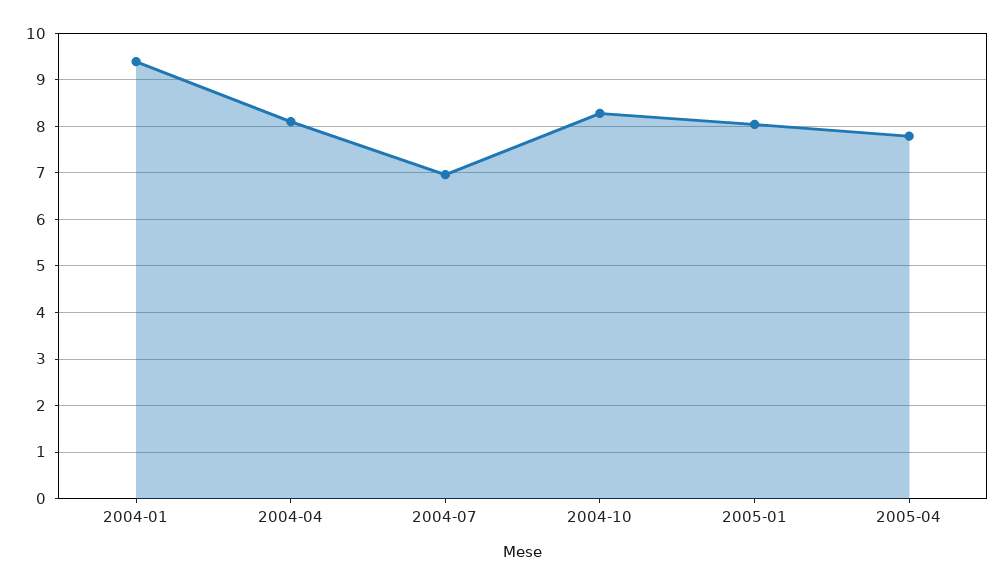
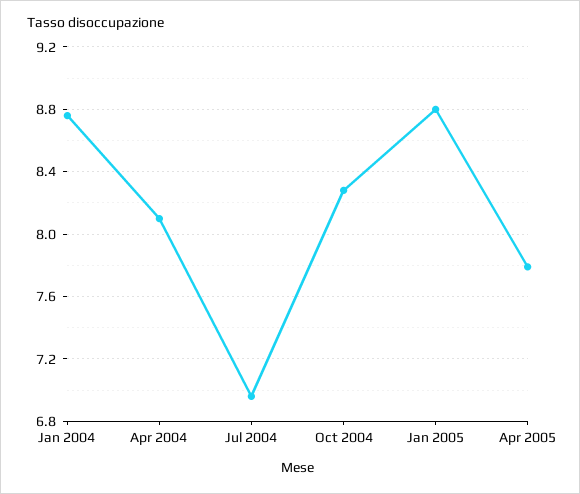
2004-01: 9.4 -> 8.75
2005-01: 8 -> 8.8

